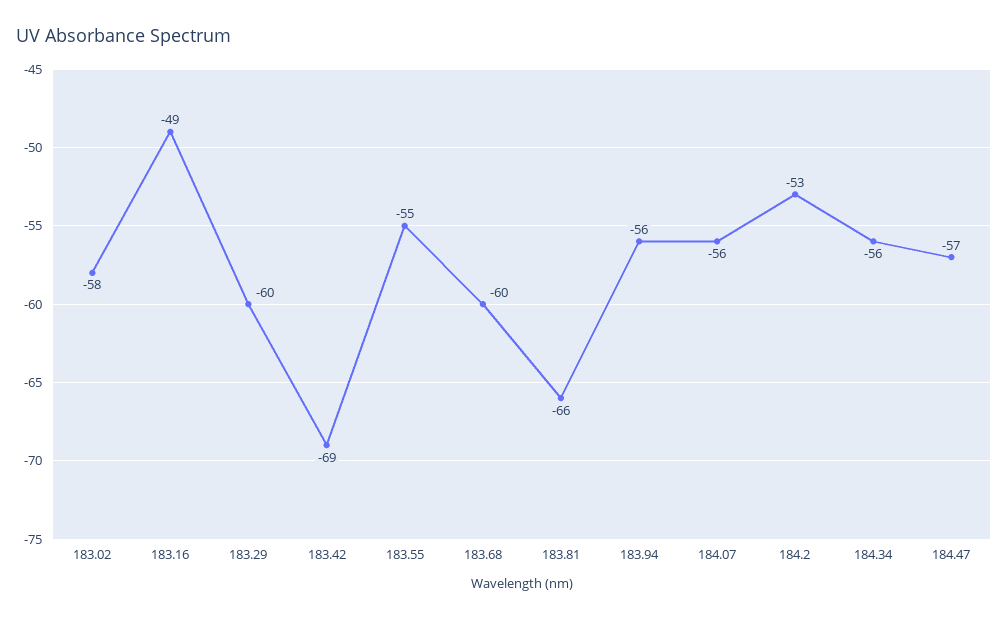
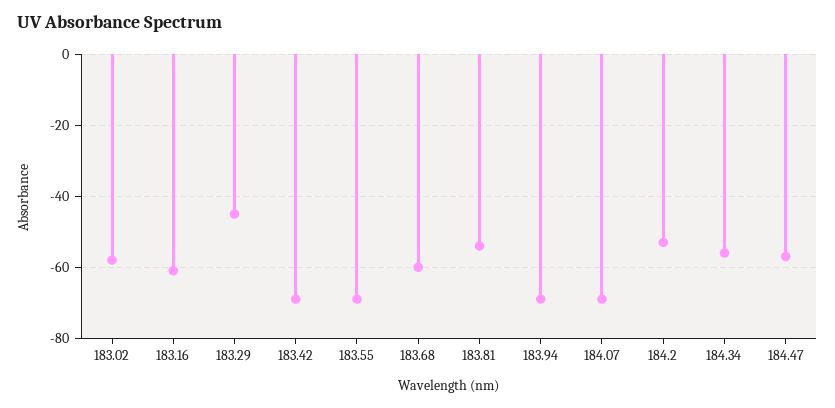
183.16: -49 -> -60
183.29: -60 -> -45
183.55: -55 -> -70
183.81: -66 -> -55
183.94: -56 -> -70
184.07: -56 -> -70

